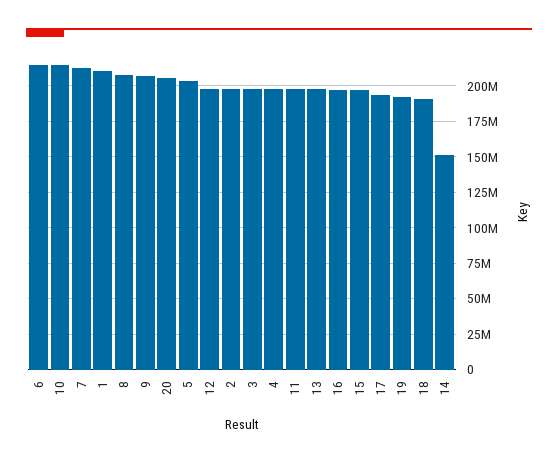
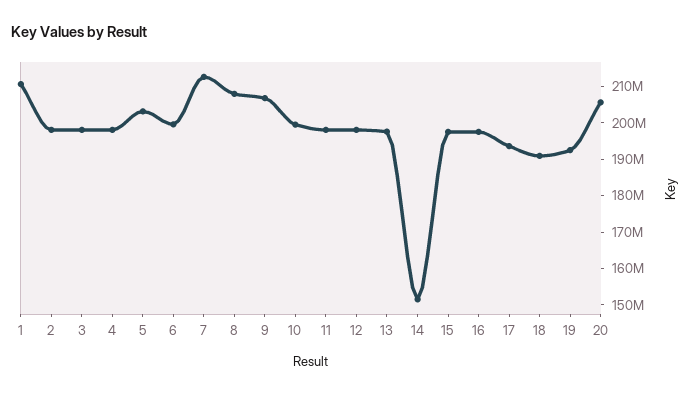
6: 215000000 -> 200000000
10: 215000000 -> 200000000

